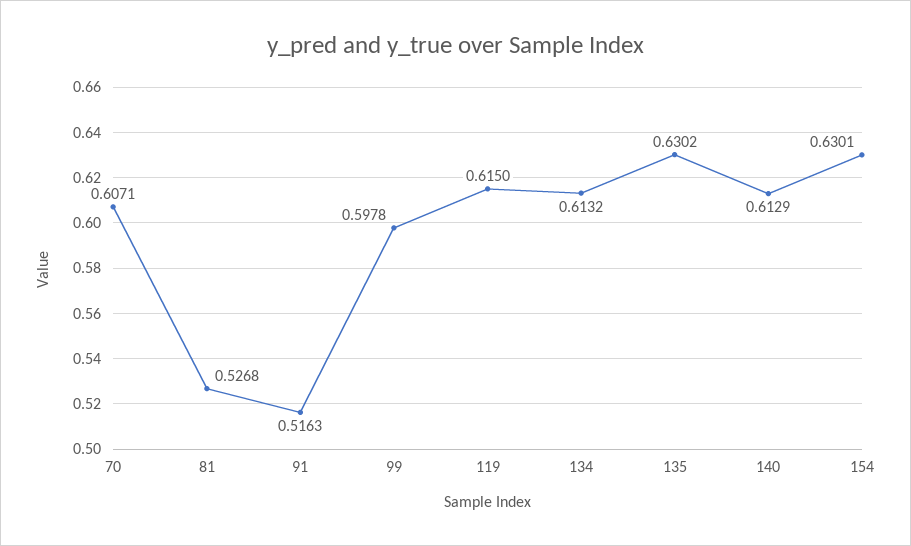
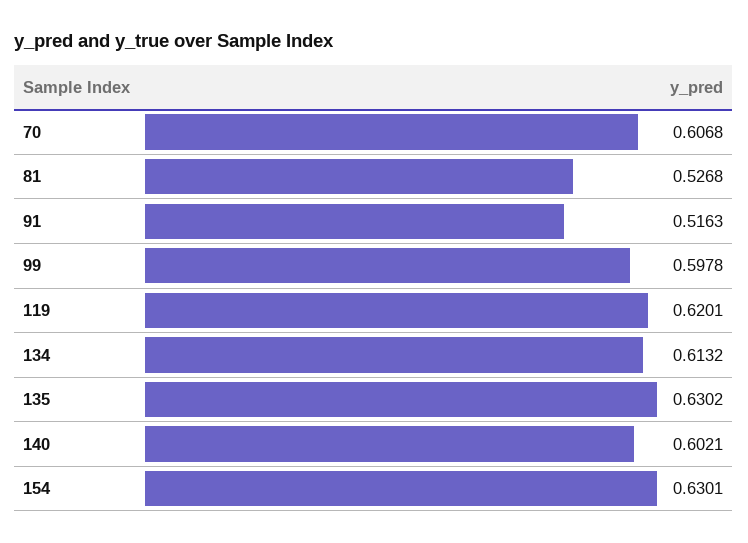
70: 0.6071 -> 0.6068
119: 0.615 -> 0.6201
140: 0.6129 -> 0.6021

